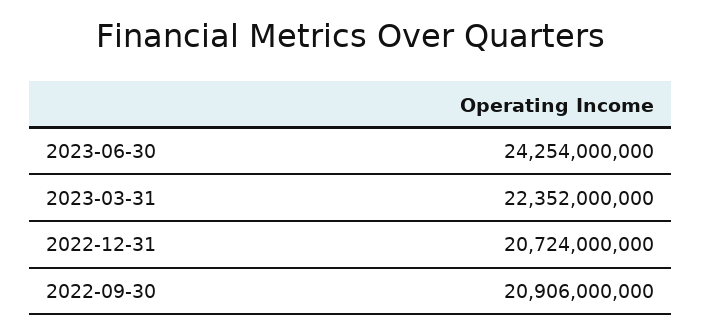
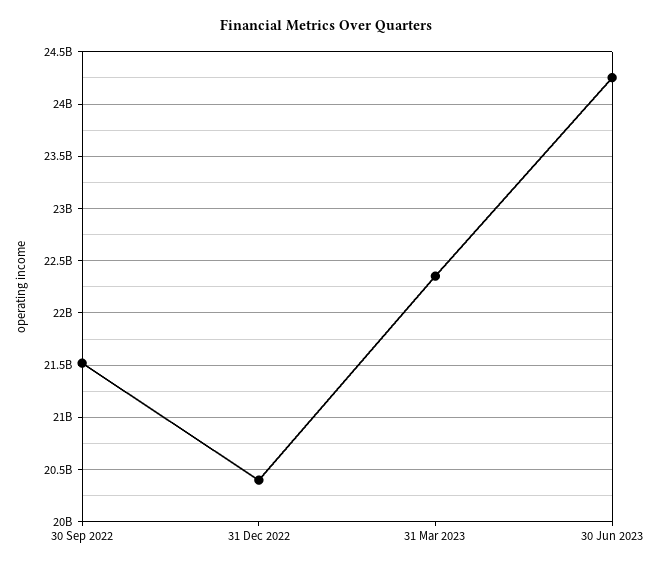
2022-12-31: 20724000000 -> 20400000000
2022-09-30: 20906000000 -> 21500000000

